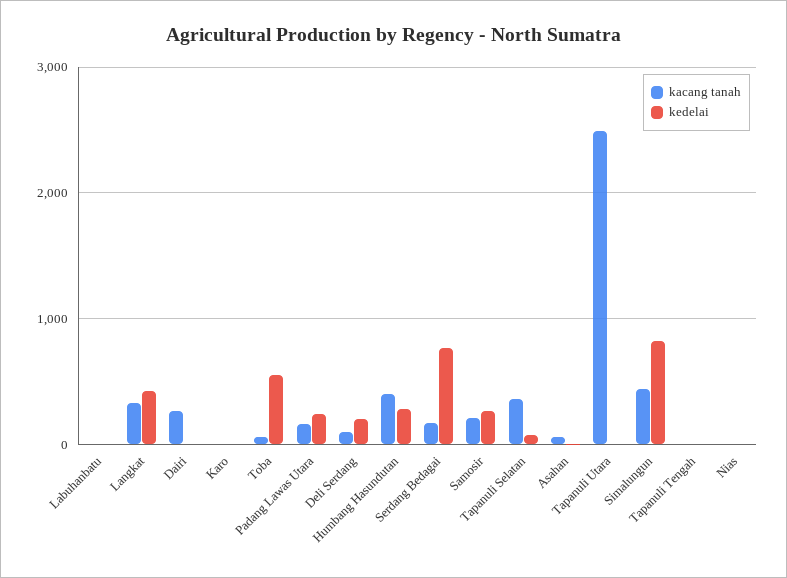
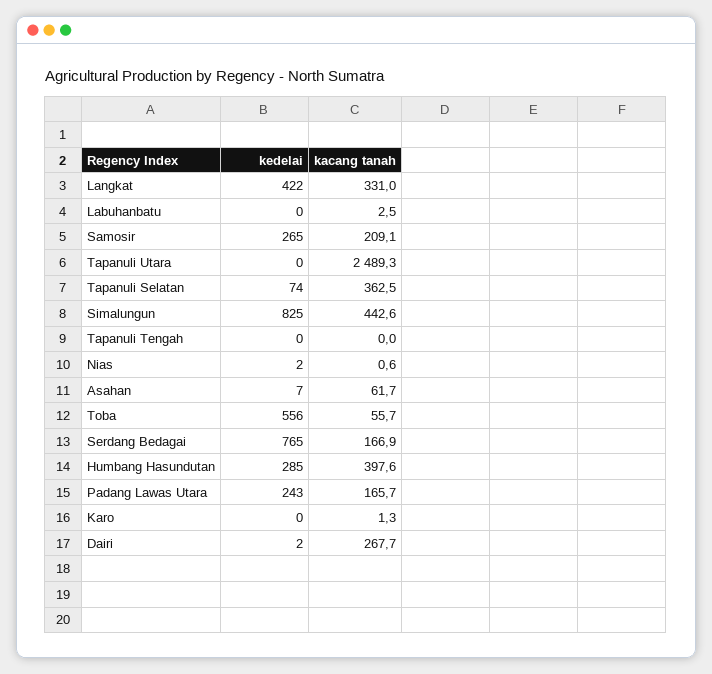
kacang tanah, Deli Serdang: 100 -> none
kedelai, Deli Serdang: 200 -> none

